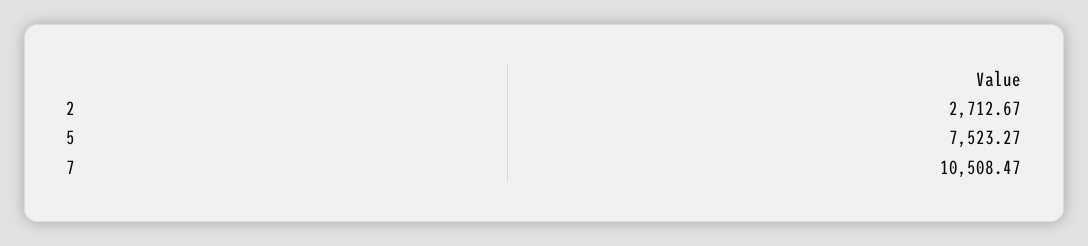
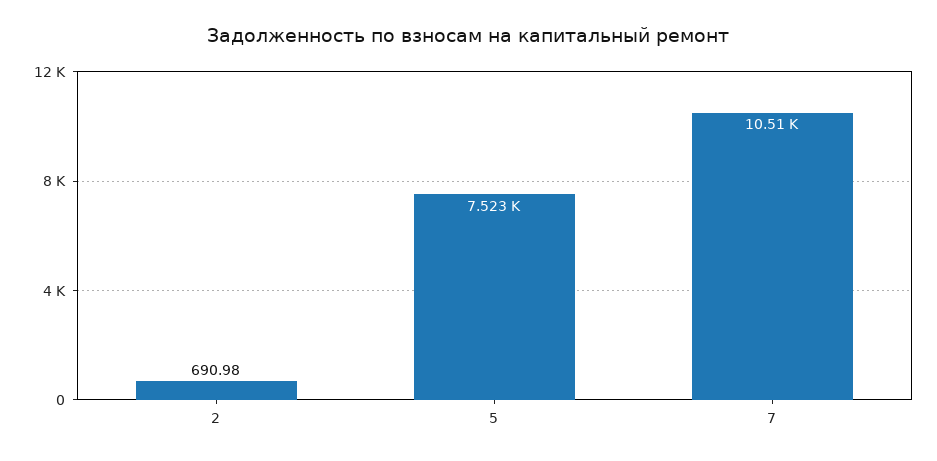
2: 2712.67 -> 690.98

